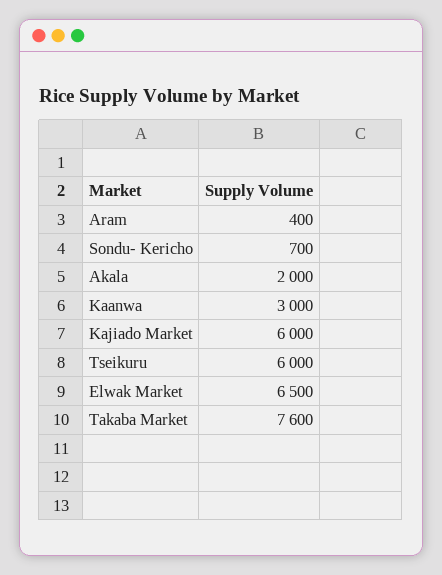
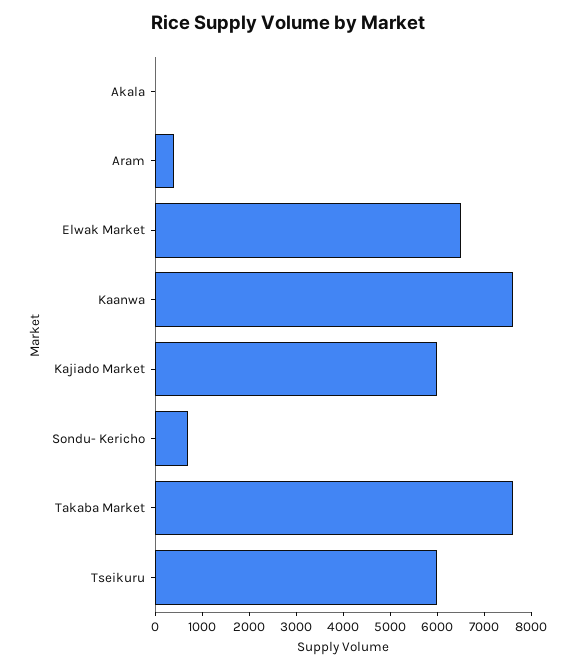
Akala: 2000 -> 0
Kaanwa: 3000 -> 7600

